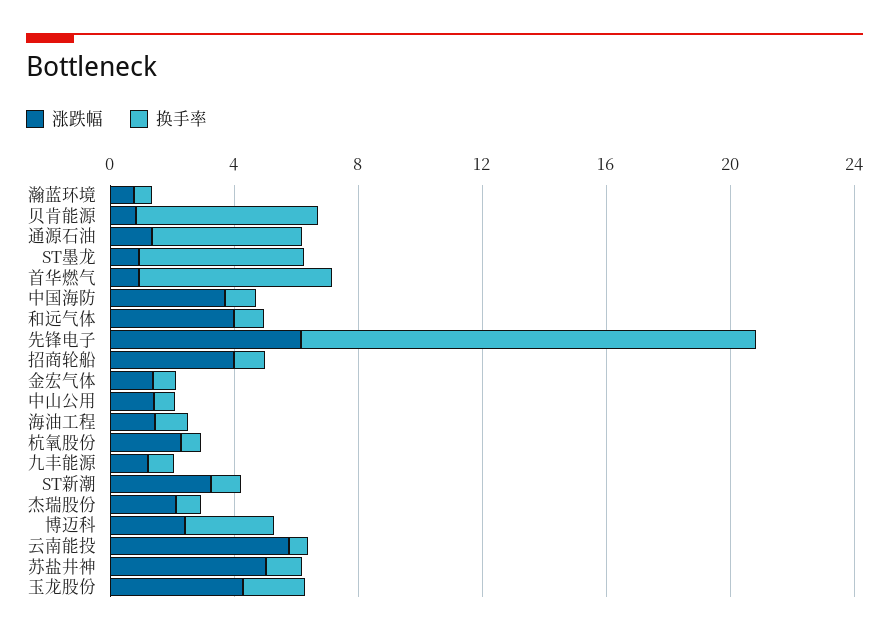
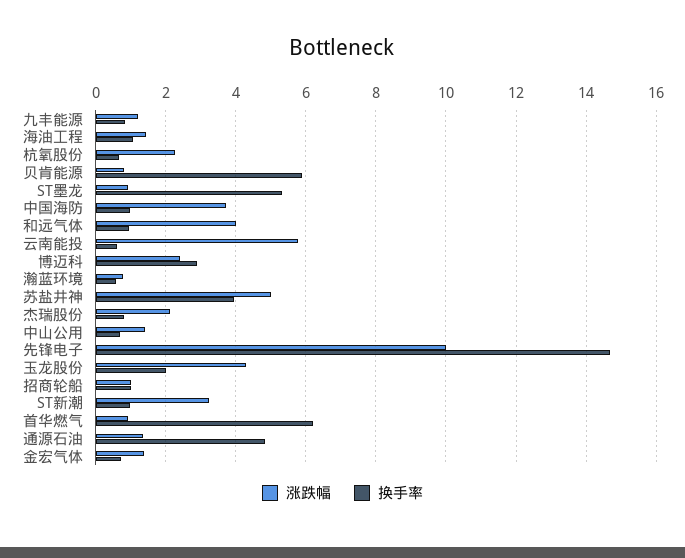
涨跌幅, 先锋电子: 6 -> 10
涨跌幅, 招商轮船: 4 -> 1
换手率, 苏盐井神: 1 -> 4

